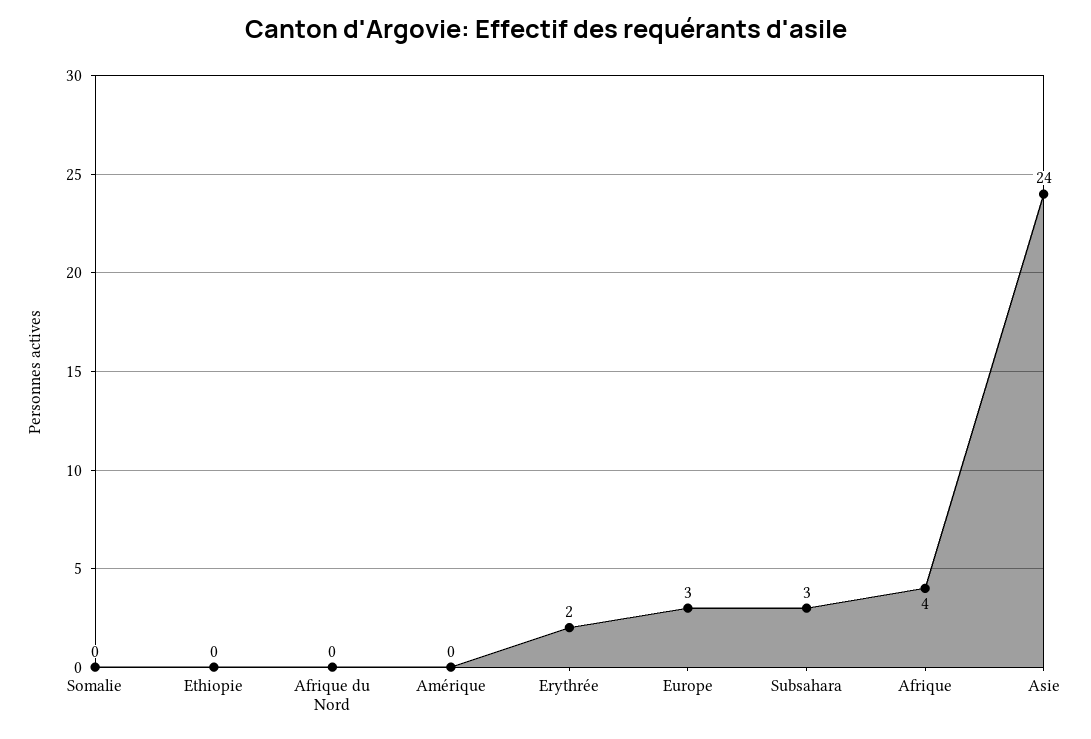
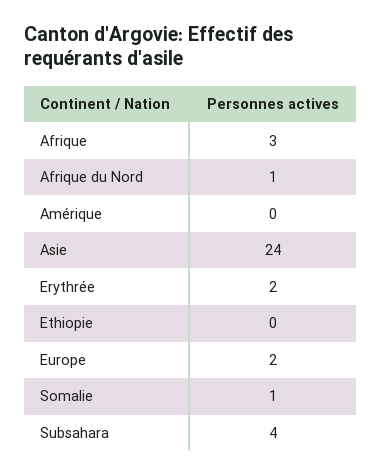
Somalie: 0 -> 1
Afrique du Nord: 0 -> 1
Europe: 3 -> 2
Subsahara: 3 -> 4
Afrique: 4 -> 3

